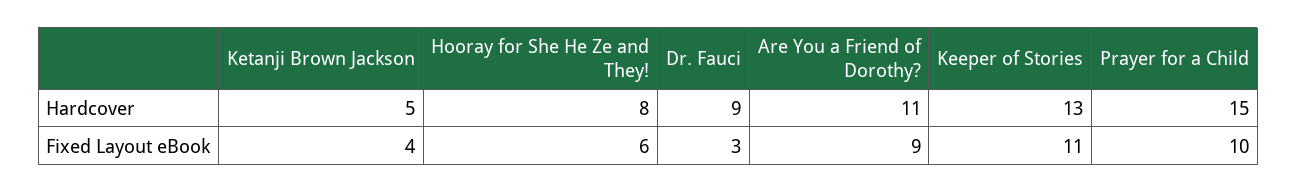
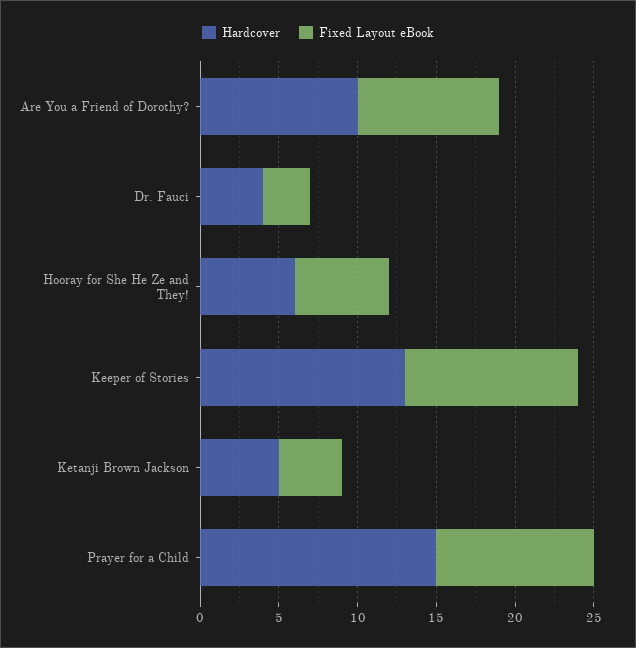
Hardcover, Hooray for She He Ze and They!: 8 -> 6
Hardcover, Dr. Fauci: 9 -> 4
Hardcover, Are You a Friend of Dorothy?: 11 -> 10

